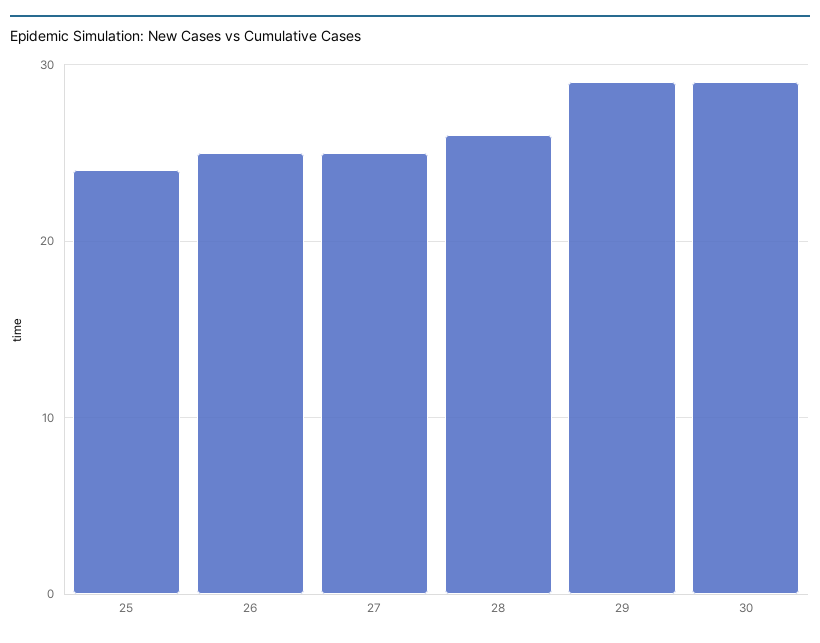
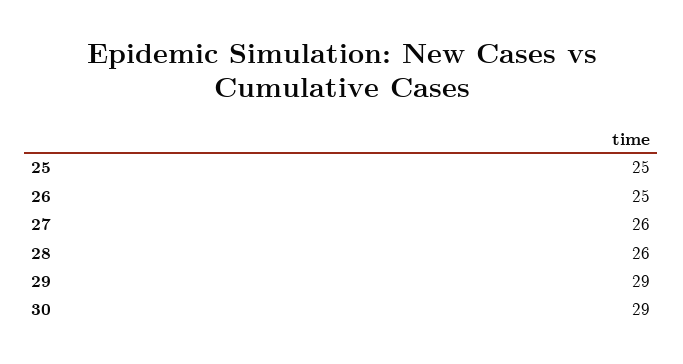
25: 24 -> 25
27: 25 -> 26

